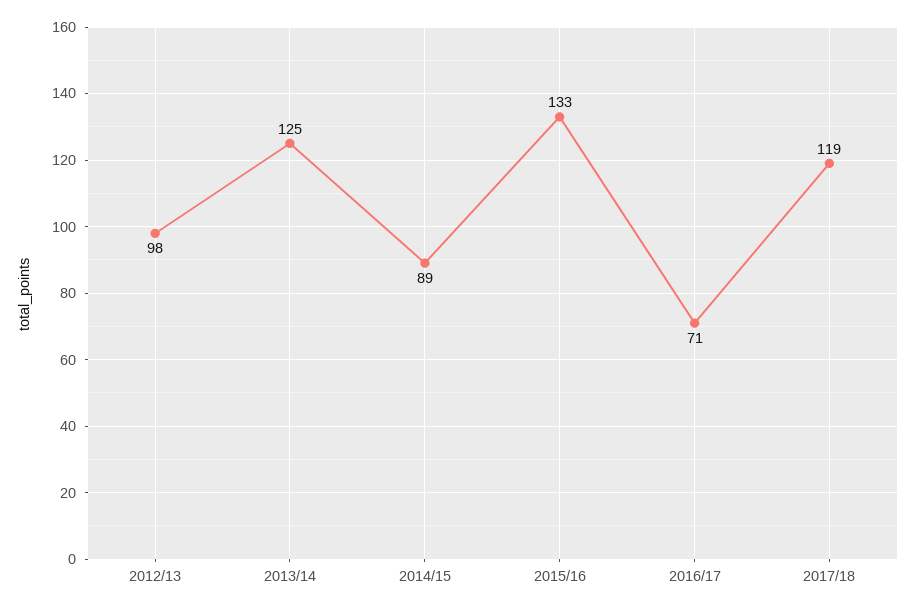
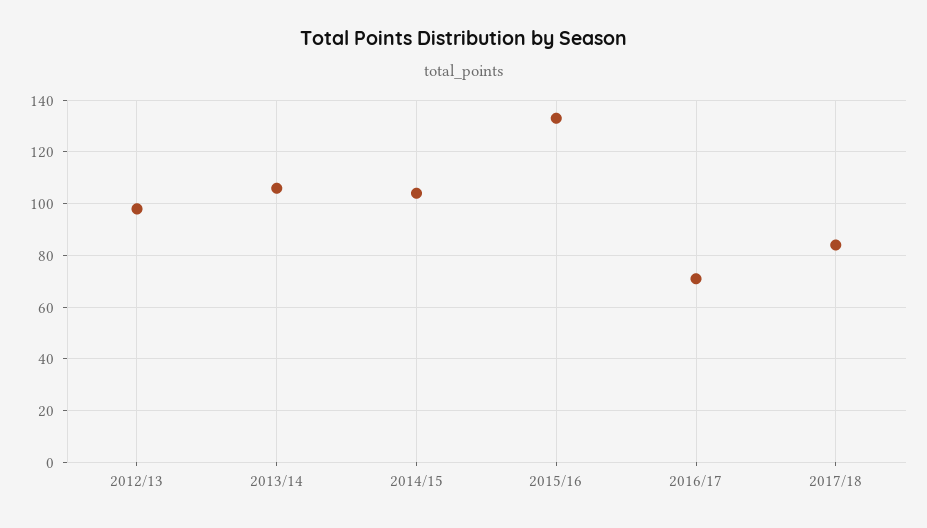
2013/14: 125 -> 105
2014/15: 89 -> 105
2017/18: 119 -> 85

